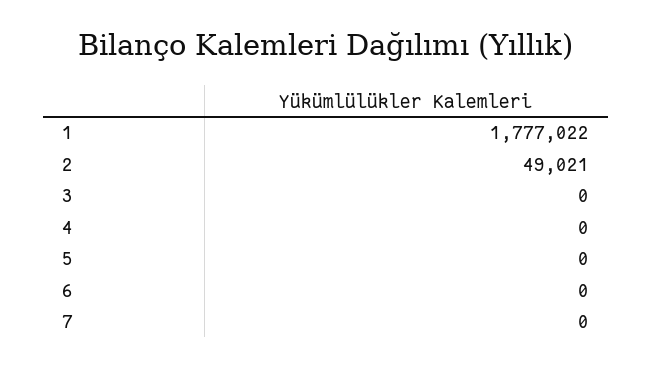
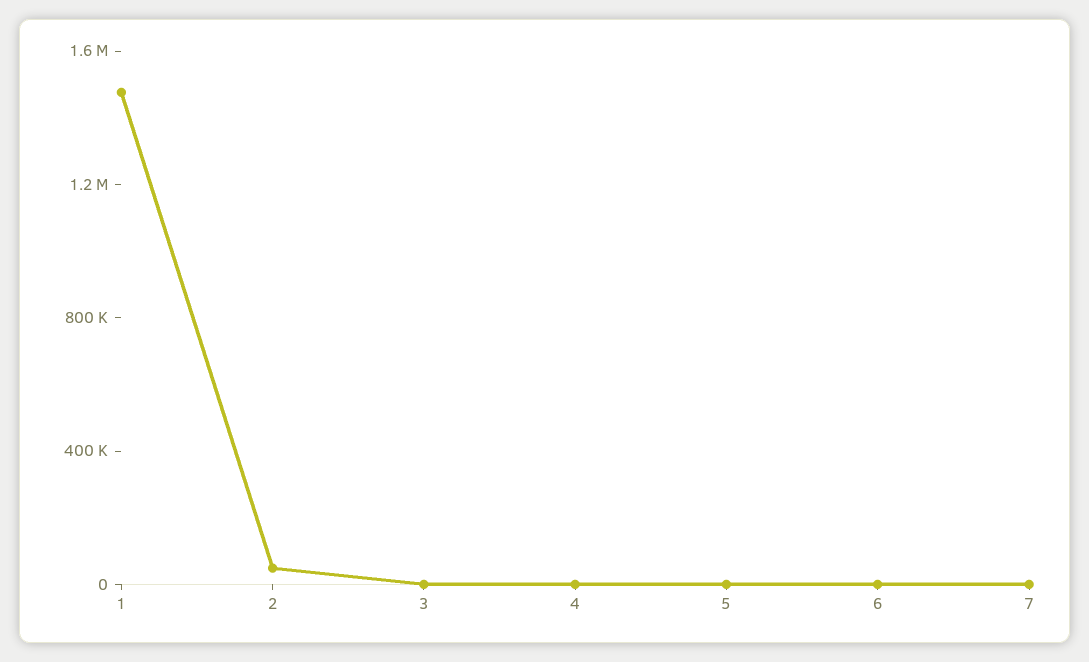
1: 1777022 -> 1500000

